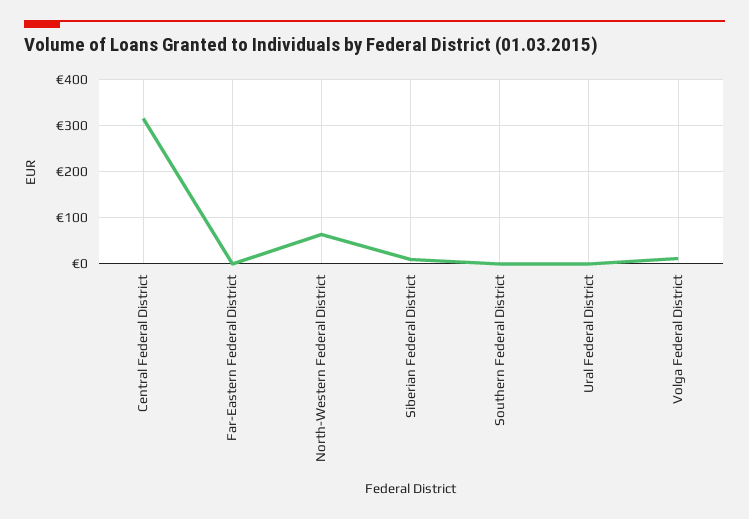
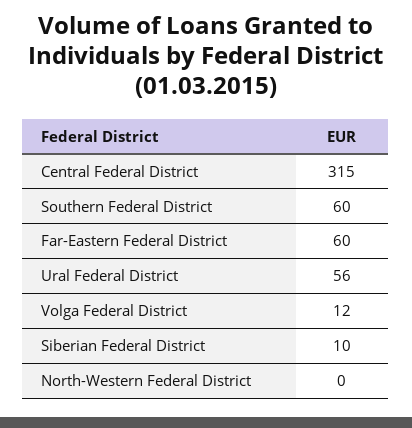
Far-Eastern Federal District: 0 -> 60
North-Western Federal District: 60 -> 0
Southern Federal District: 0 -> 60
Ural Federal District: 0 -> 56

